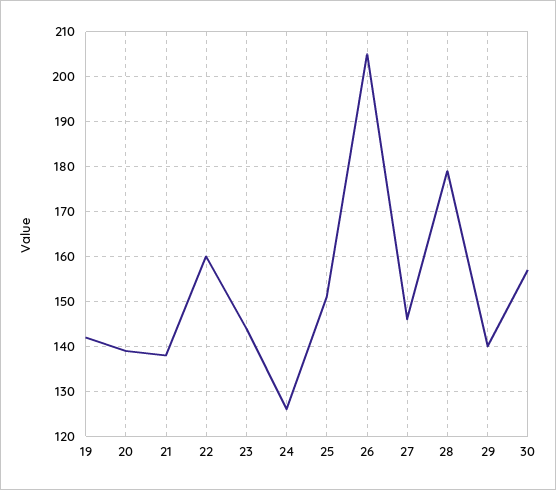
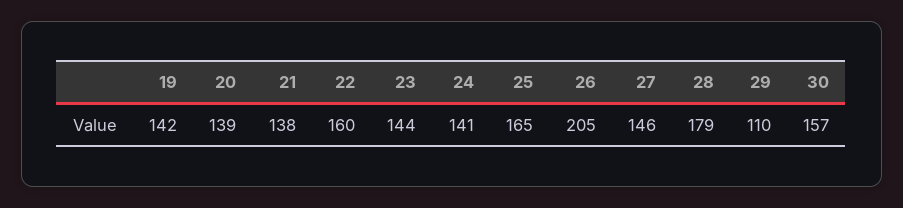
24: 125 -> 141
25: 150 -> 165
29: 140 -> 110

